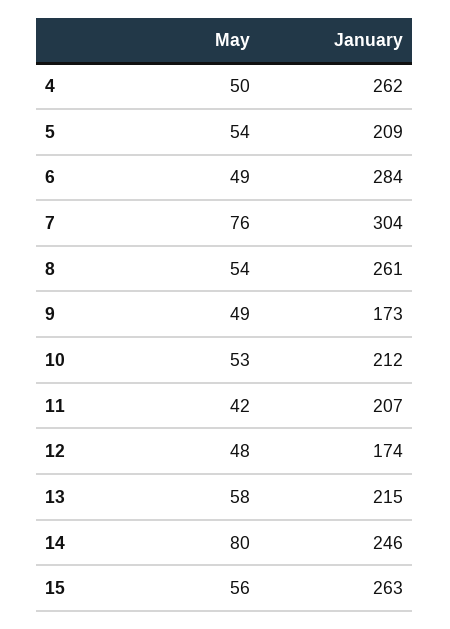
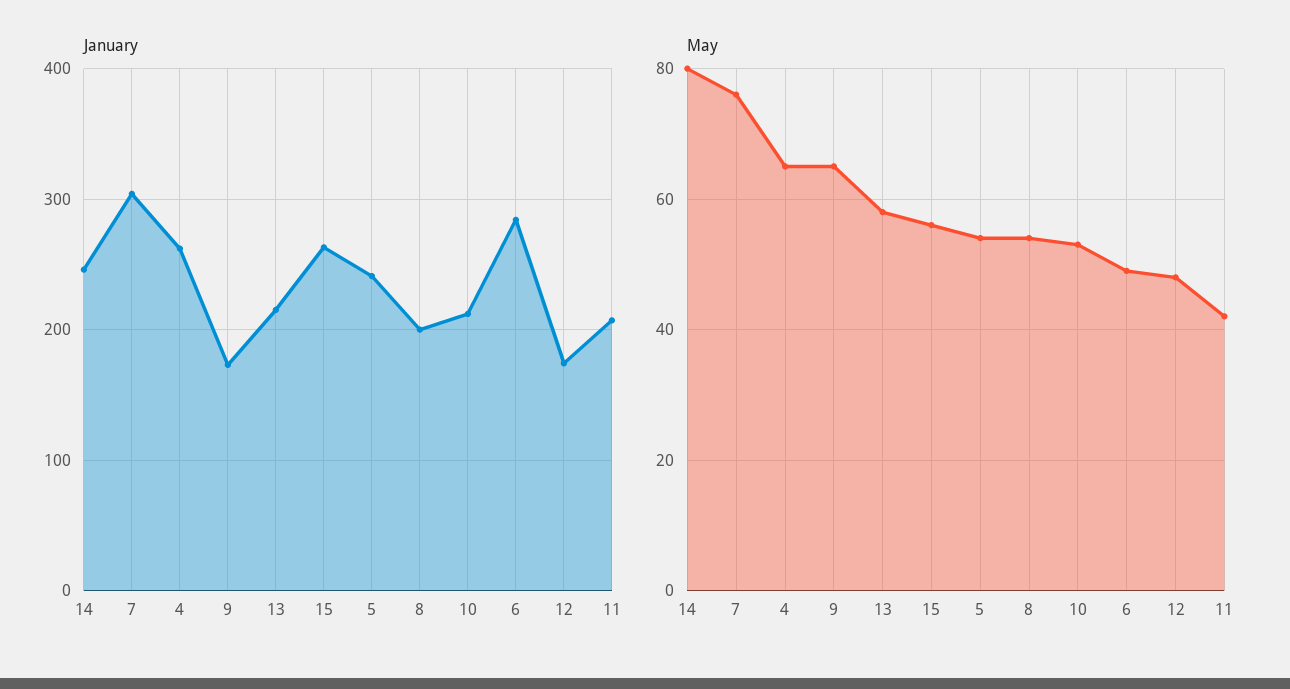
May, 4: 50 -> 65
January, 5: 209 -> 240
January, 8: 261 -> 200
May, 9: 49 -> 65

